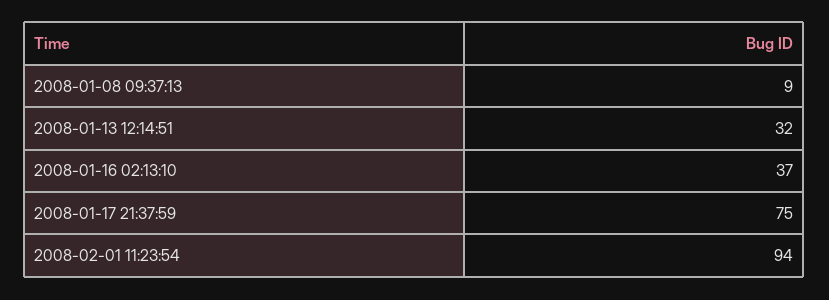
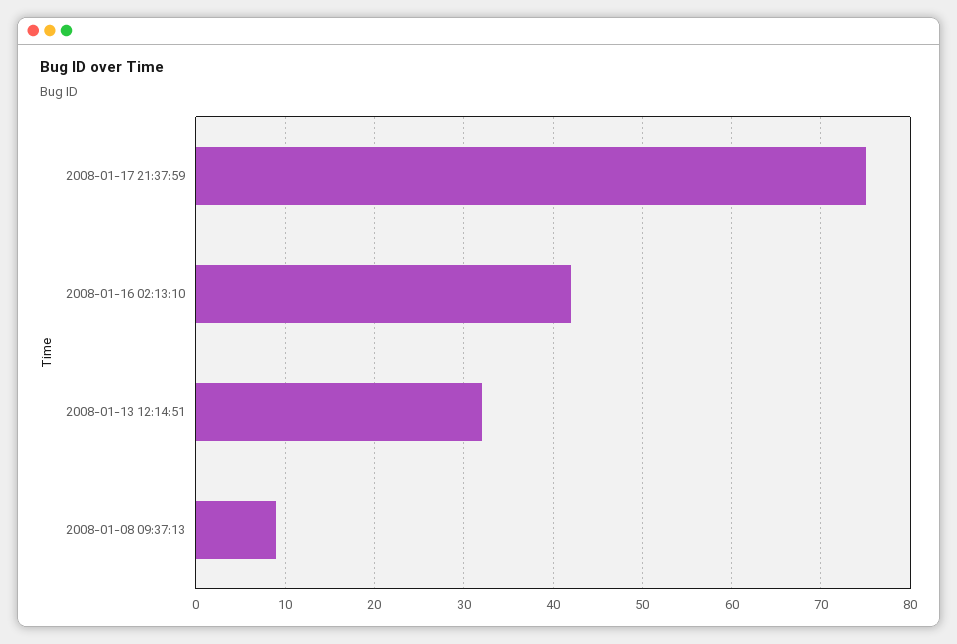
2008-01-16 02:13:10: 37 -> 42
2008-02-01 11:23:54: 94 -> none

